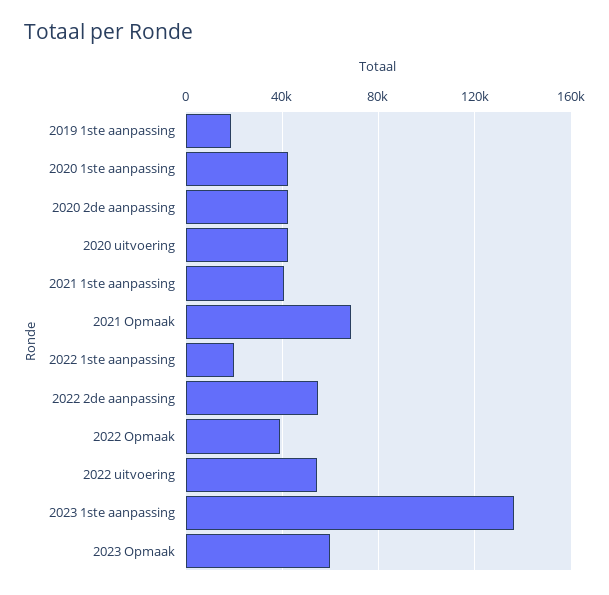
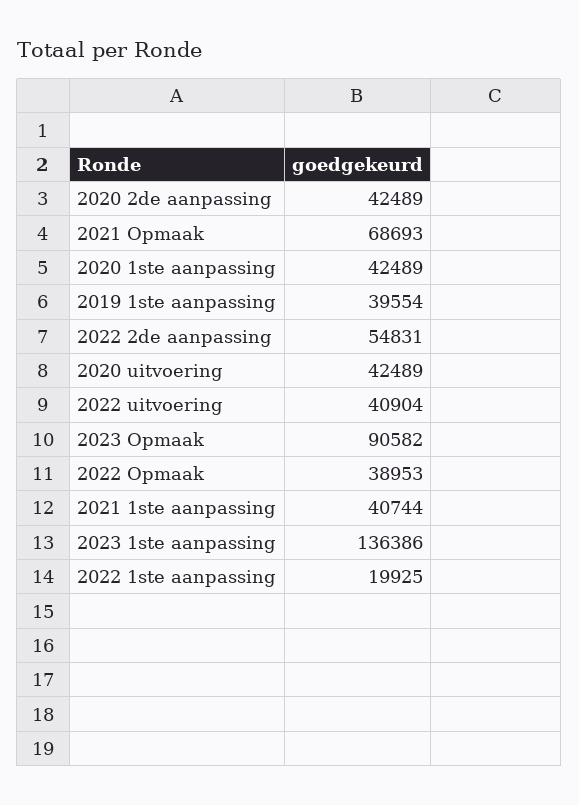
2019 1ste aanpassing: 20000 -> 39554
2022 uitvoering: 55000 -> 40904
2023 Opmaak: 60000 -> 90582

